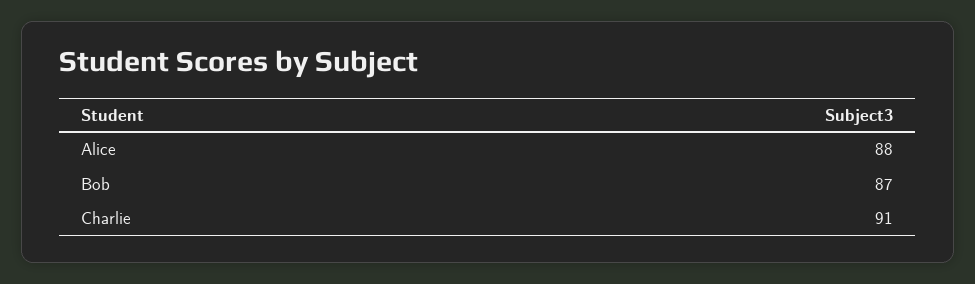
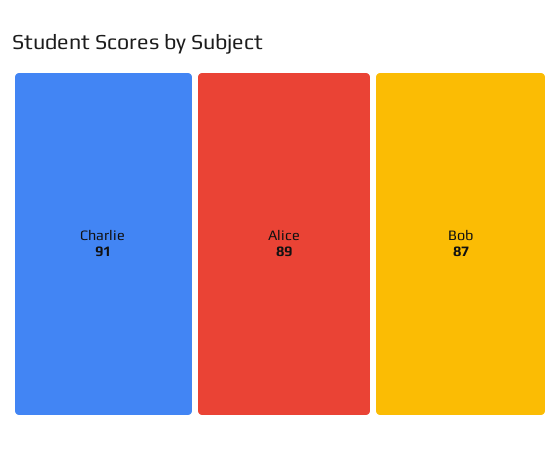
Alice: 88 -> 89

